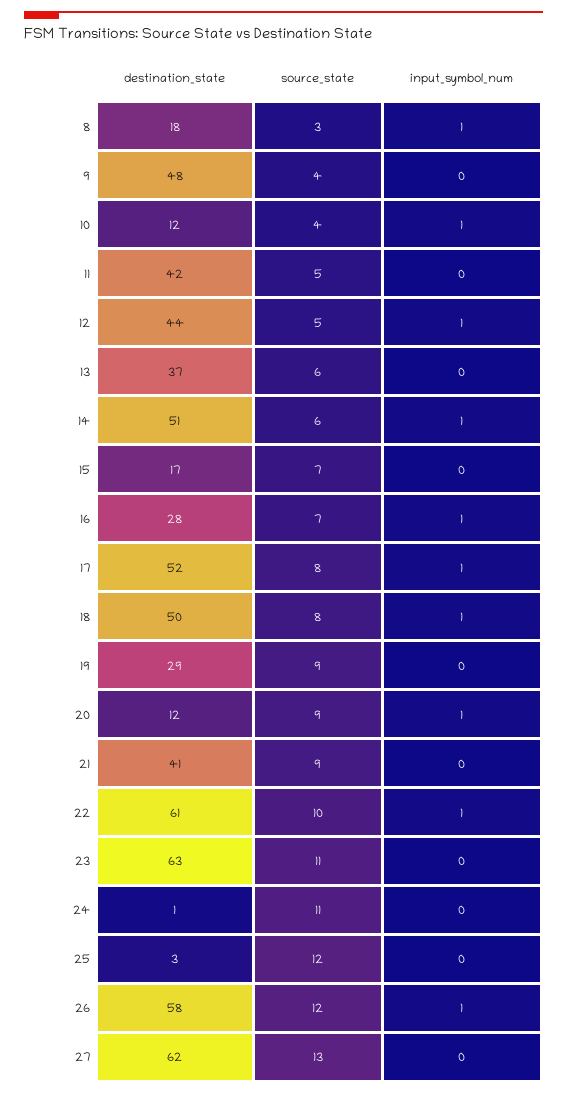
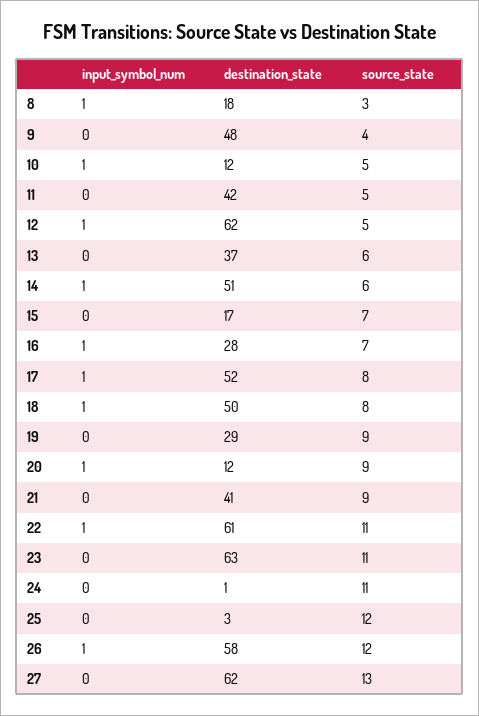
source_state, 10: 4 -> 5
destination_state, 12: 44 -> 62
source_state, 22: 10 -> 11

